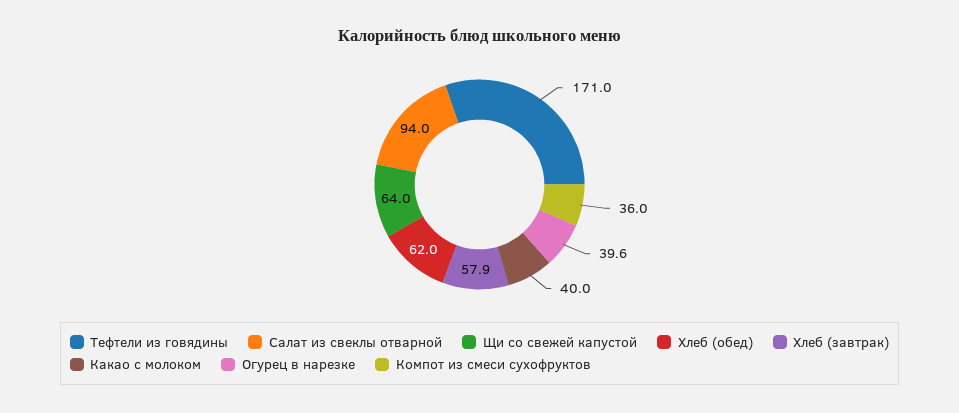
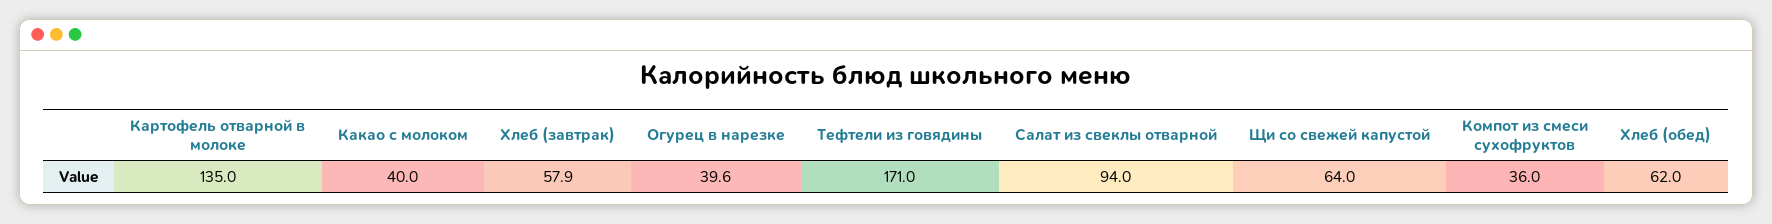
Картофель отварной в молоке: none -> 135

